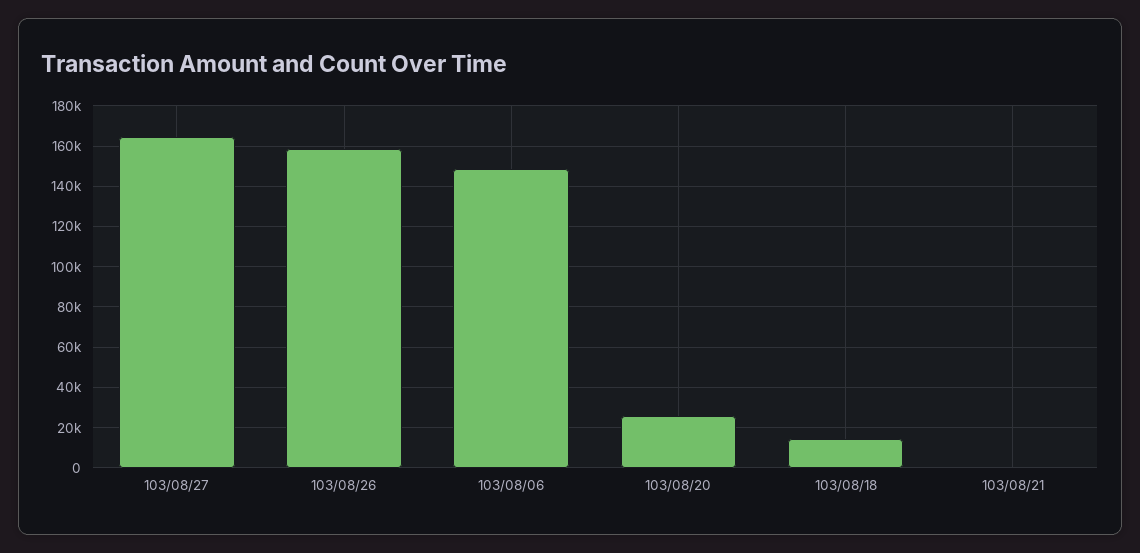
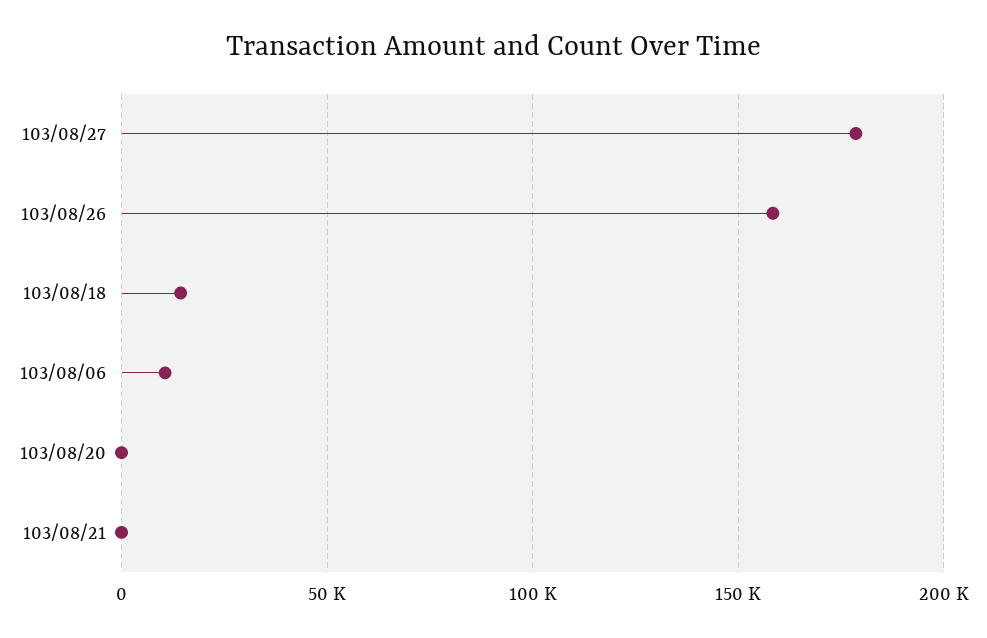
103/08/27: 165000 -> 180000
103/08/06: 150000 -> 10000
103/08/20: 25000 -> 0

